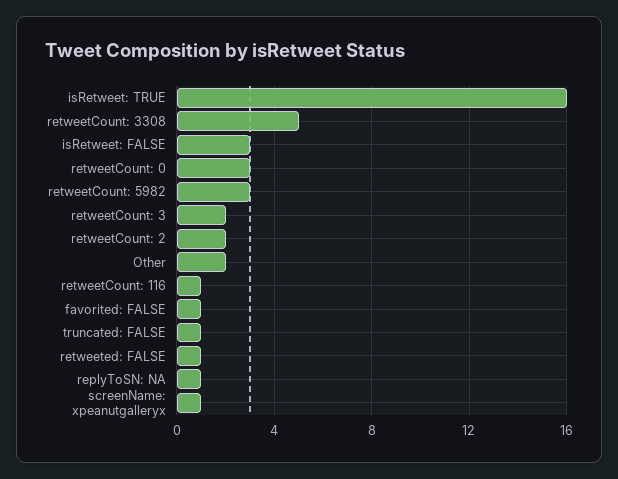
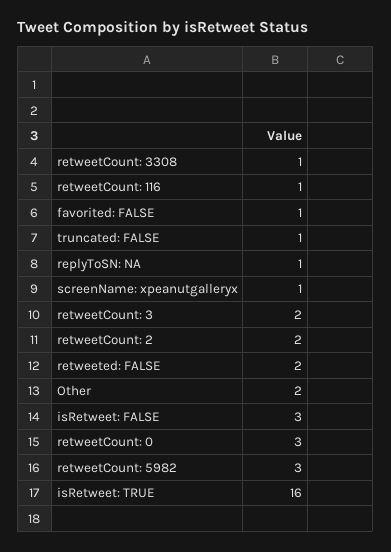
retweetCount: 3308: 5 -> 1
retweeted: FALSE: 1 -> 2

